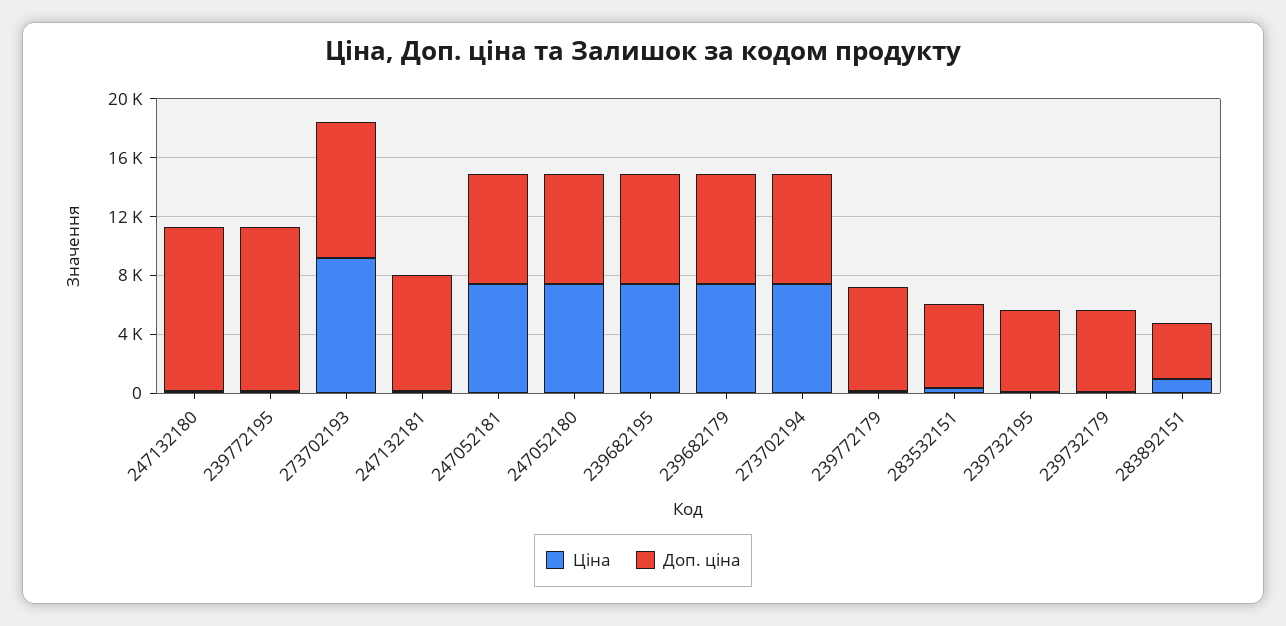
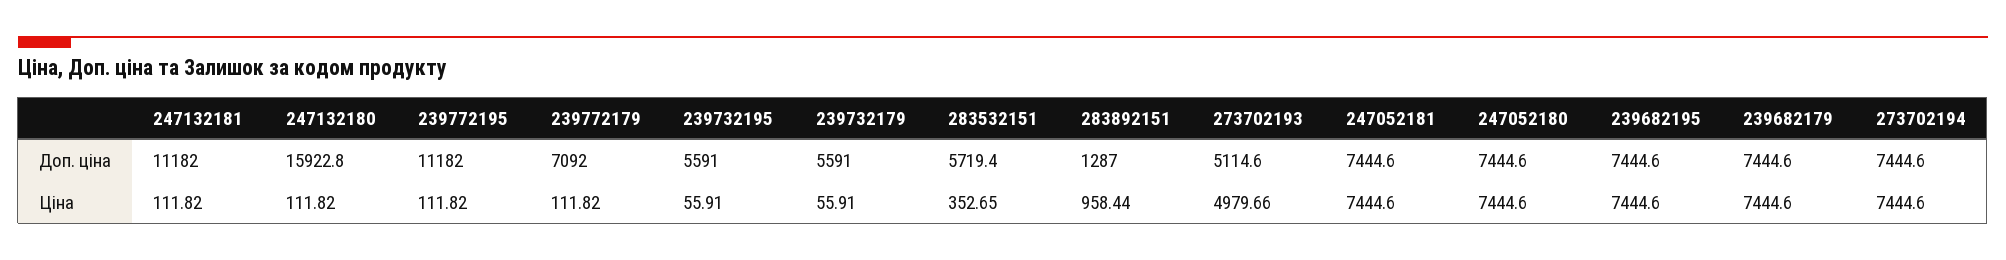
Доп. ціна, 247132180: 11000 -> 15922.8
Ціна, 273702193: 9000 -> 4979.66
Доп. ціна, 273702193: 9000 -> 5114.6
Доп. ціна, 247132181: 8000 -> 11182
Доп. ціна, 283892151: 4000 -> 1287

